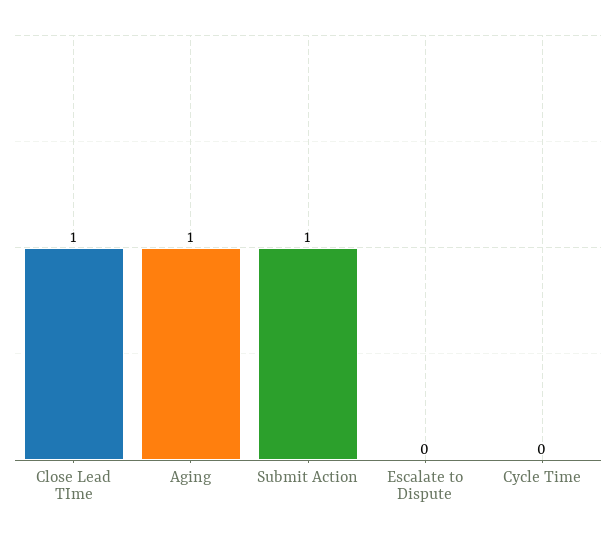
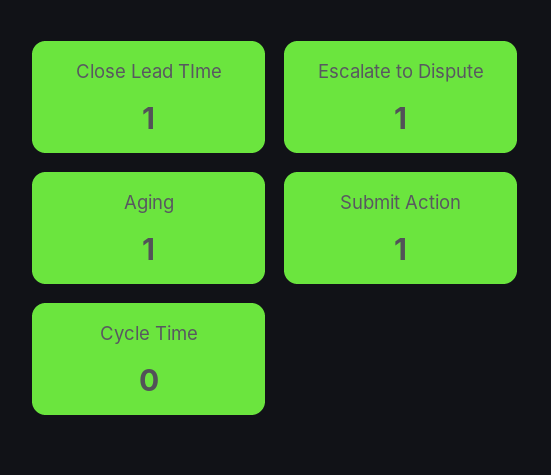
Escalate to Dispute: 0 -> 1

